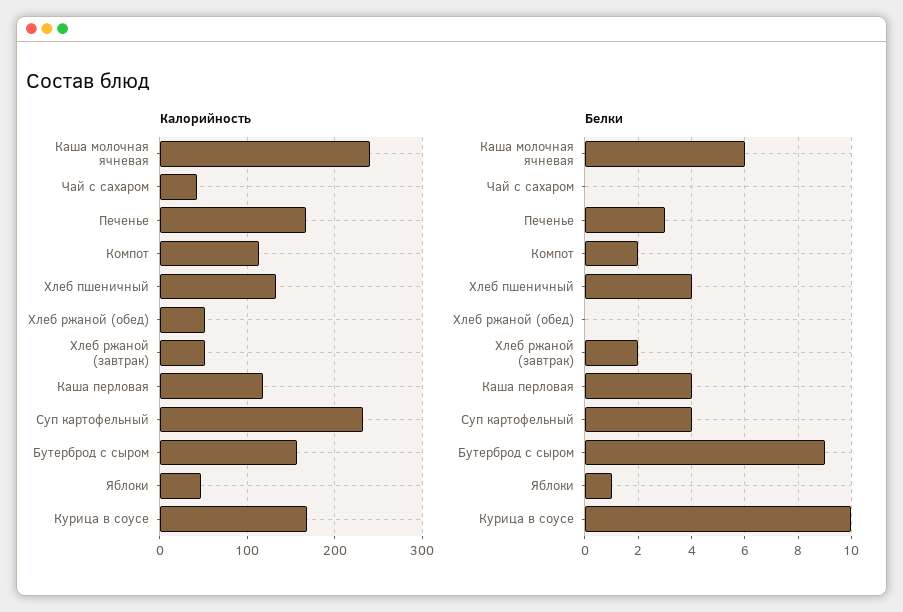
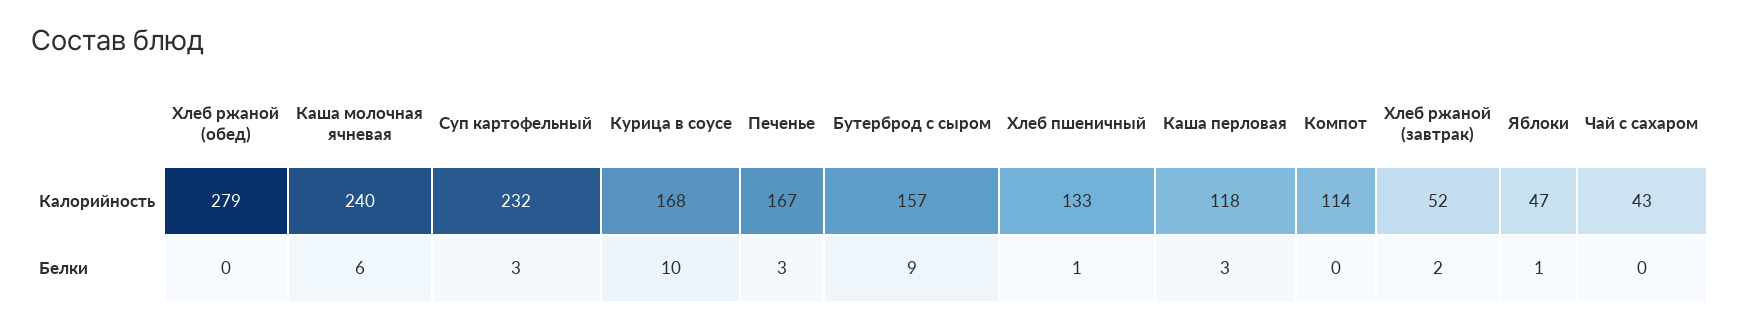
Калорийность, Хлеб ржаной (обед): 50 -> 279
Белки, Компот: 2 -> 0
Белки, Хлеб пшеничный: 4 -> 1
Белки, Каша перловая: 4 -> 3
Белки, Суп картофельный: 4 -> 3

